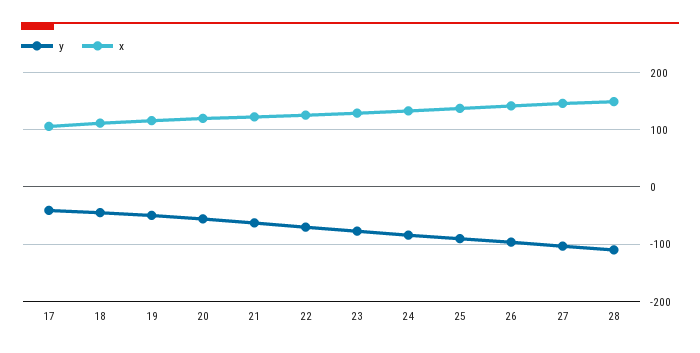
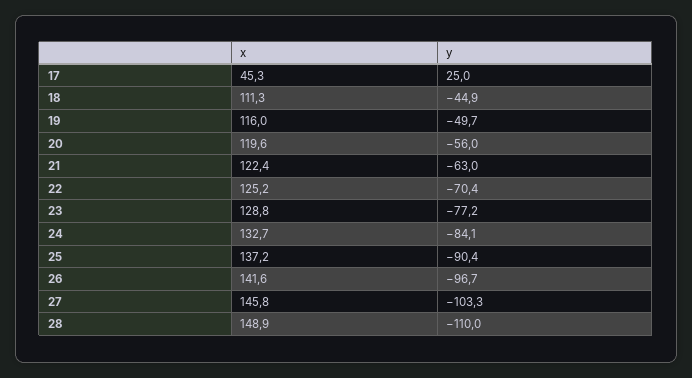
y, 17: -40 -> 25
x, 17: 100 -> 45.3

